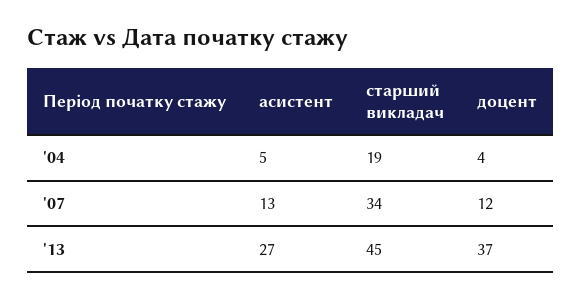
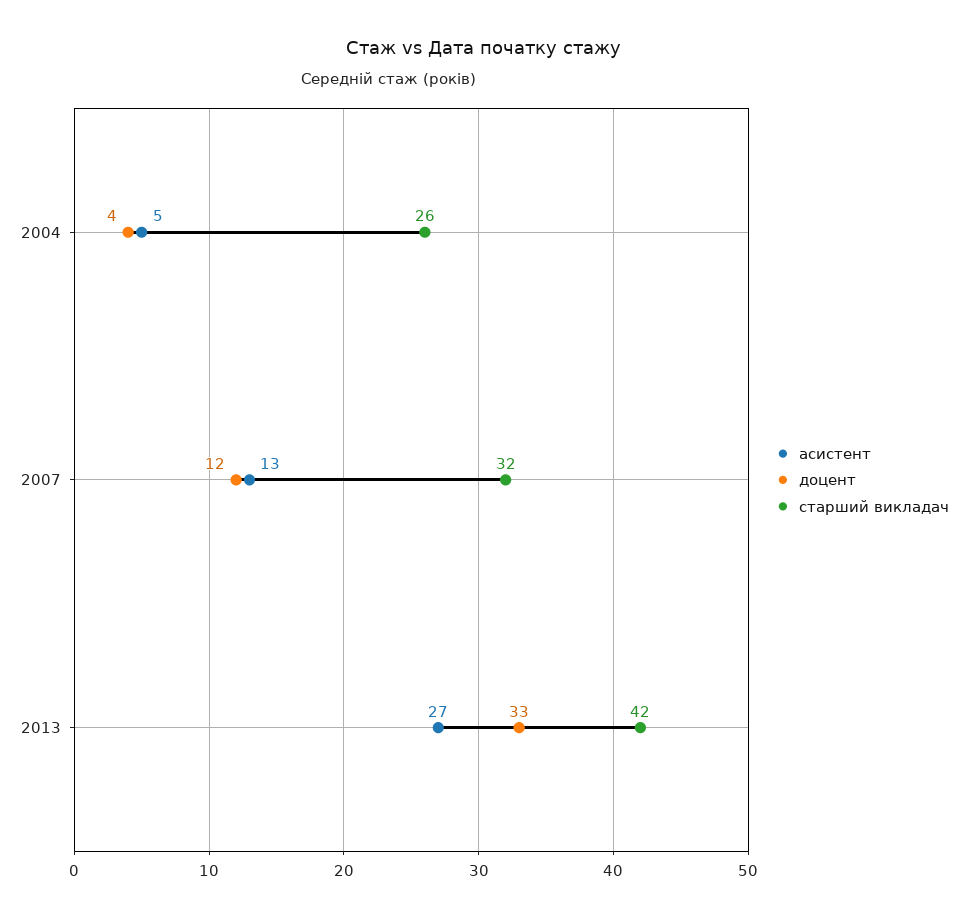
старший викладач, '04: 19 -> 26
старший викладач, '07: 34 -> 32
старший викладач, '13: 45 -> 42
доцент, '13: 37 -> 33

